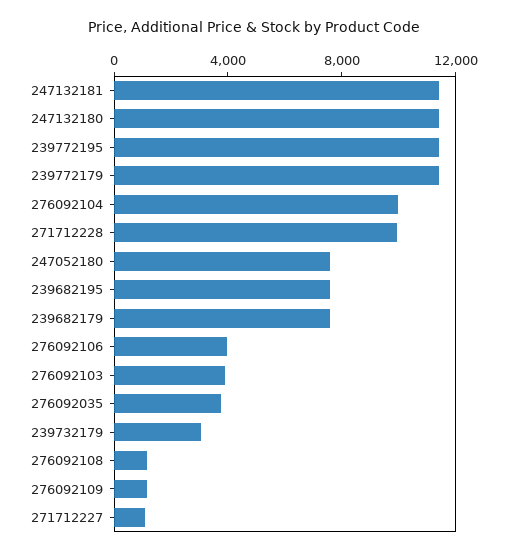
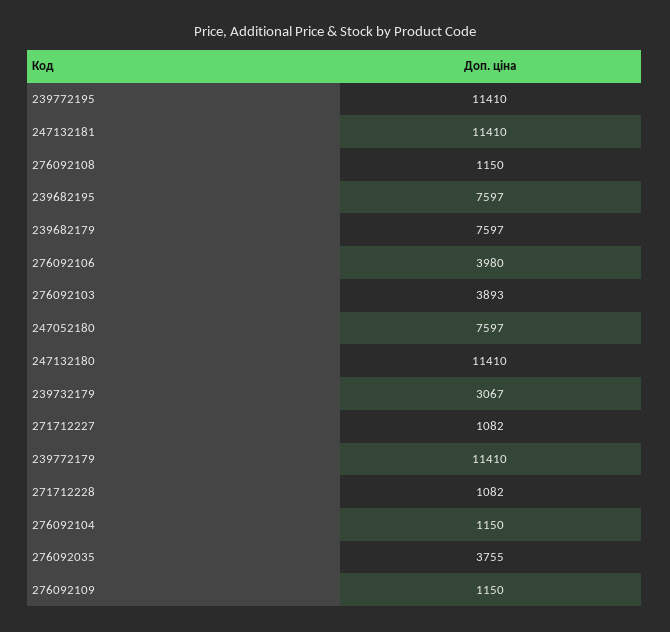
276092104: 10000 -> 1150
271712228: 10000 -> 1082

